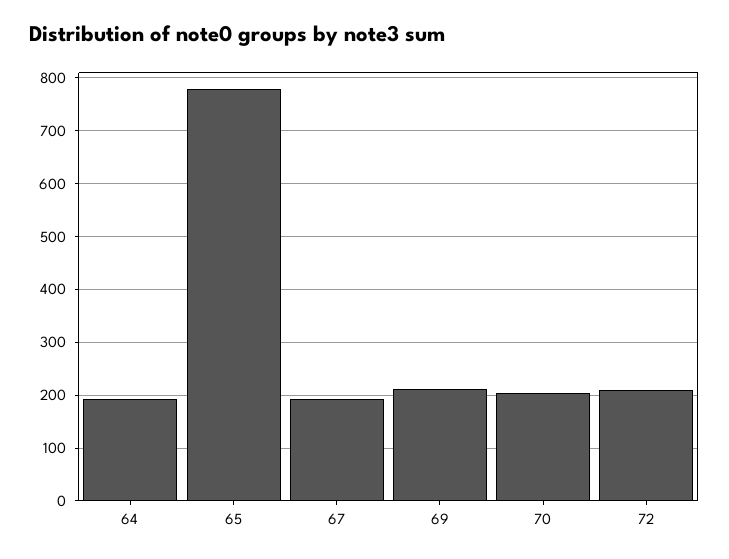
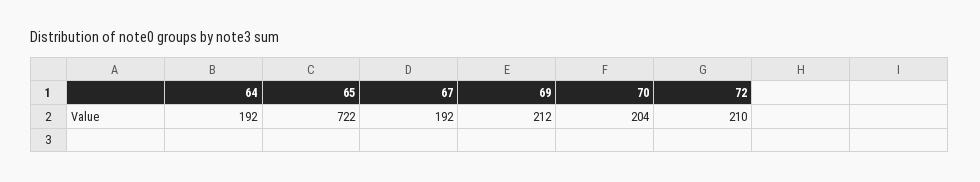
65: 780 -> 722

